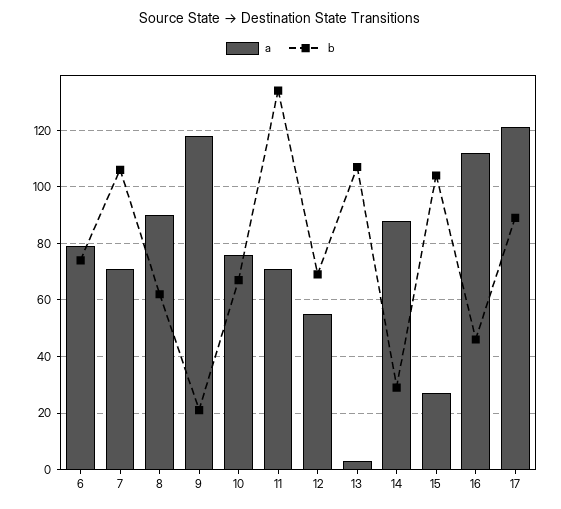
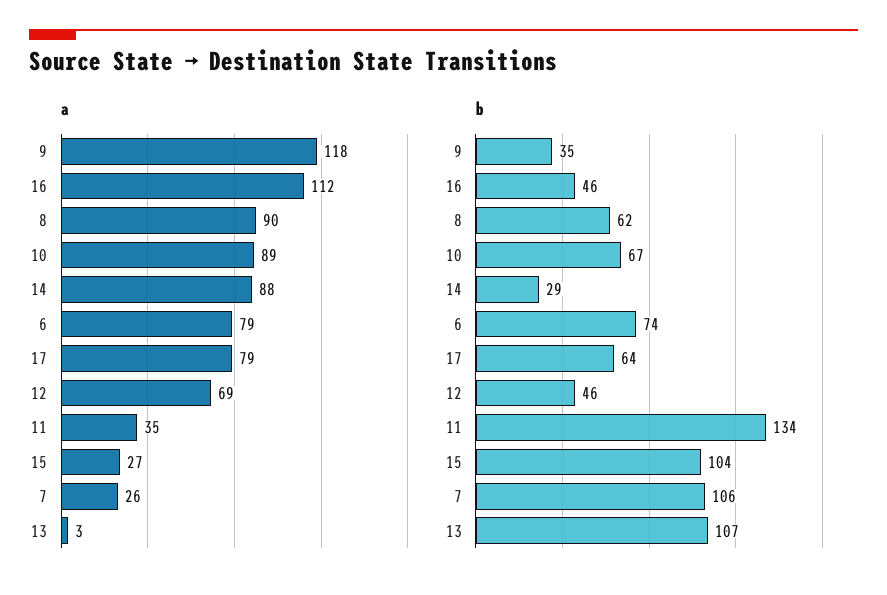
a, 7: 70 -> 26
b, 9: 20 -> 35
a, 10: 75 -> 89
a, 11: 70 -> 35
a, 12: 55 -> 69
b, 12: 70 -> 46
a, 17: 120 -> 79
b, 17: 90 -> 64

